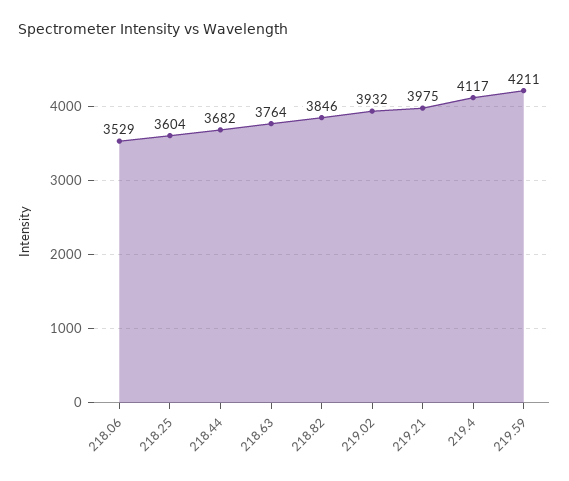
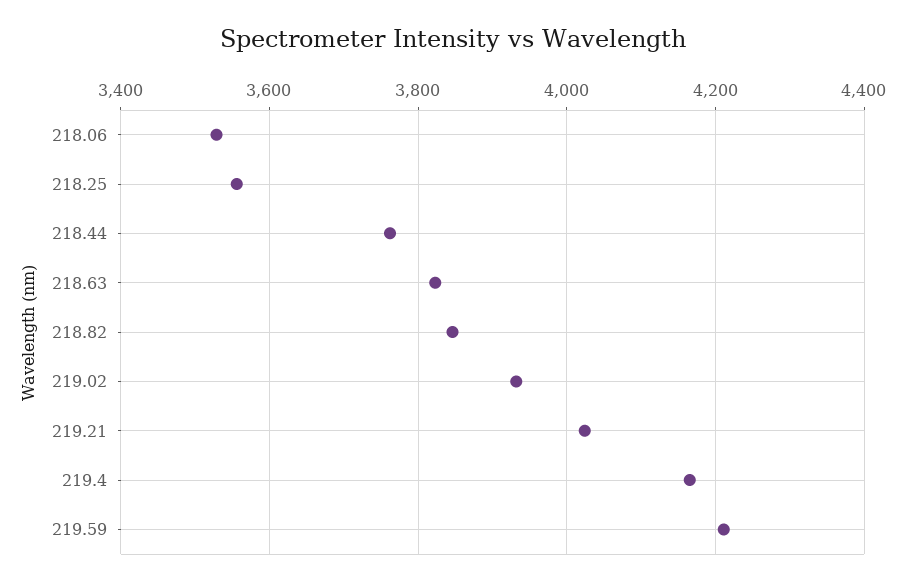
218.25: 3604 -> 3560
218.44: 3682 -> 3760
218.63: 3764 -> 3820
219.21: 3975 -> 4020
219.4: 4117 -> 4160

